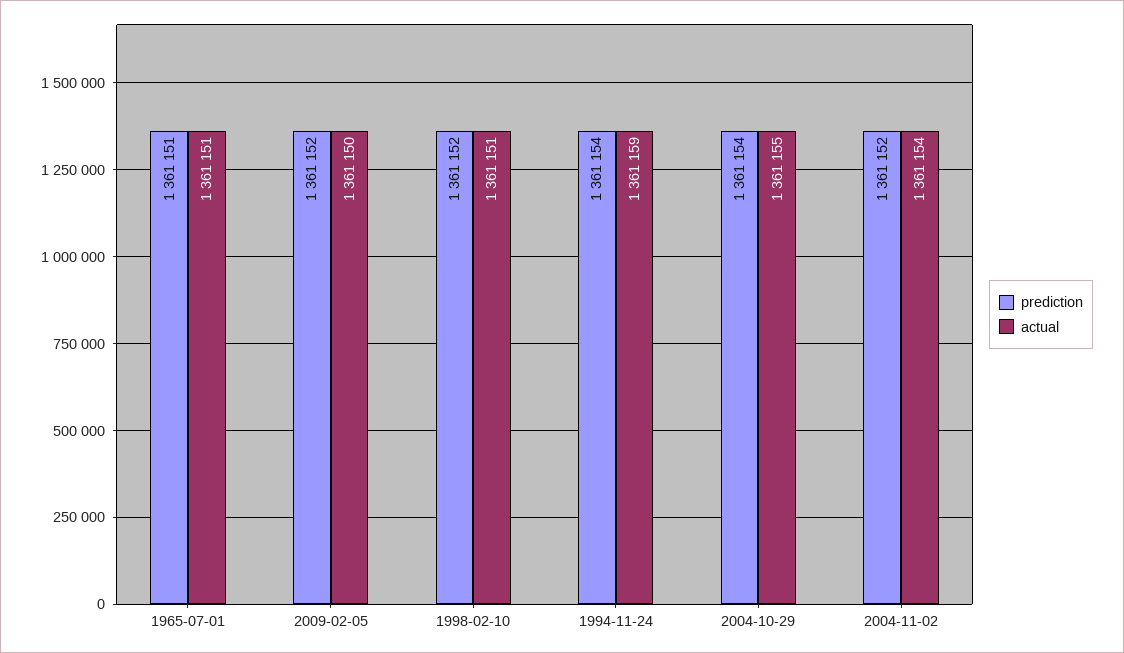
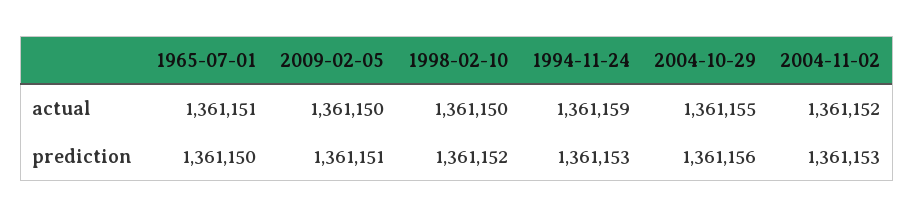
prediction, 1965-07-01: 1361151 -> 1361150
prediction, 2009-02-05: 1361152 -> 1361151
actual, 1998-02-10: 1361151 -> 1361150
prediction, 1994-11-24: 1361154 -> 1361153
prediction, 2004-10-29: 1361154 -> 1361156
prediction, 2004-11-02: 1361152 -> 1361153
actual, 2004-11-02: 1361154 -> 1361152

